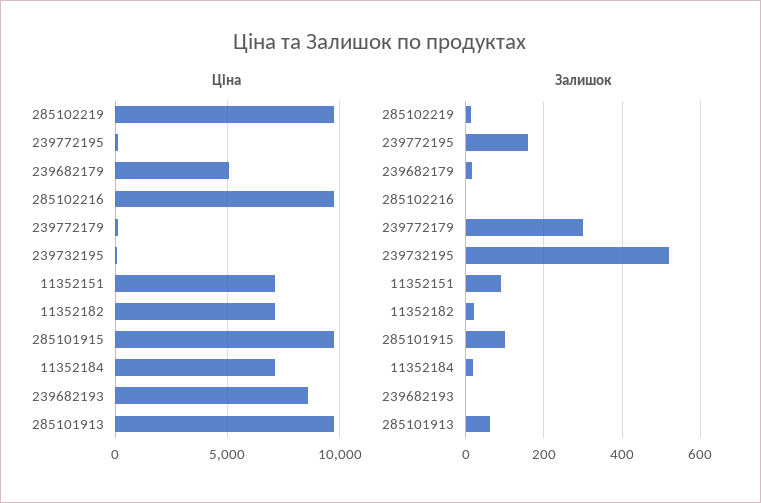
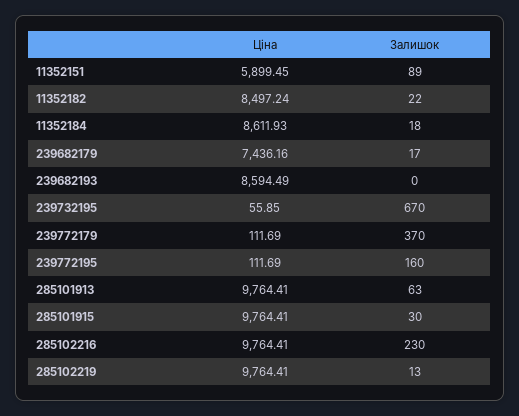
Ціна, 239682179: 5000 -> 7436.16
Ціна, 11352151: 7000 -> 5899.45
Ціна, 11352182: 7000 -> 8497.24
Ціна, 11352184: 7000 -> 8611.93
Залишок, 285102216: 0 -> 230
Залишок, 239772179: 300 -> 370
Залишок, 239732195: 520 -> 670
Залишок, 285101915: 100 -> 30

